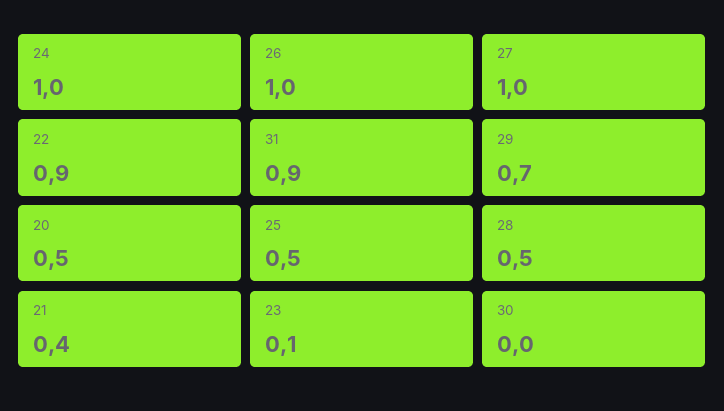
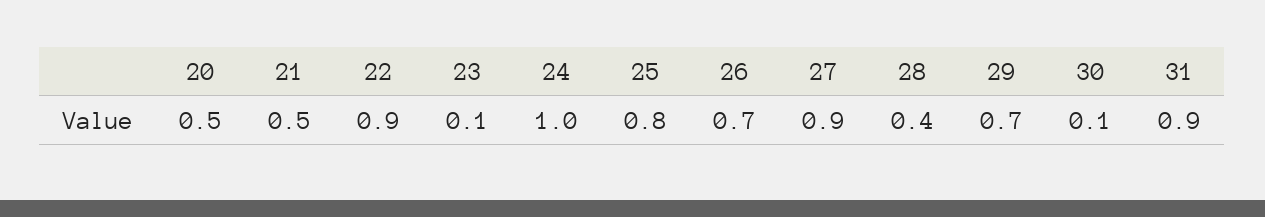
26: 1 -> 0.7
27: 1 -> 0.9
25: 0.5 -> 0.8
28: 0.5 -> 0.4
21: 0.4 -> 0.5
30: 0 -> 0.1

